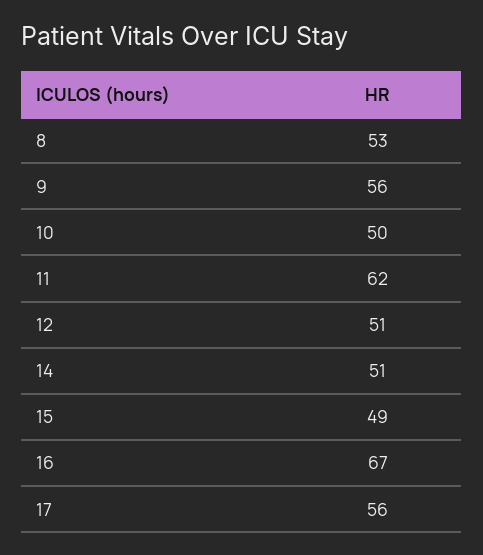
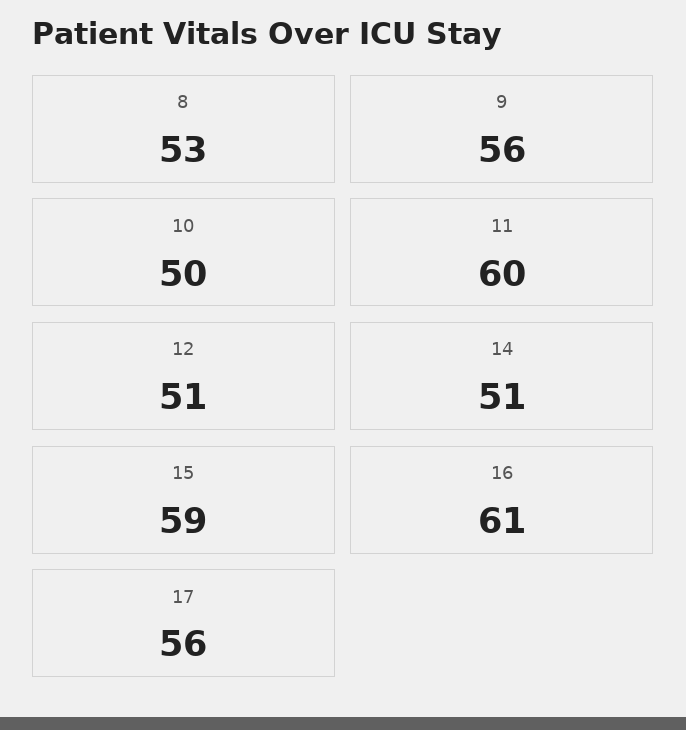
11: 62 -> 60
15: 49 -> 59
16: 67 -> 61

